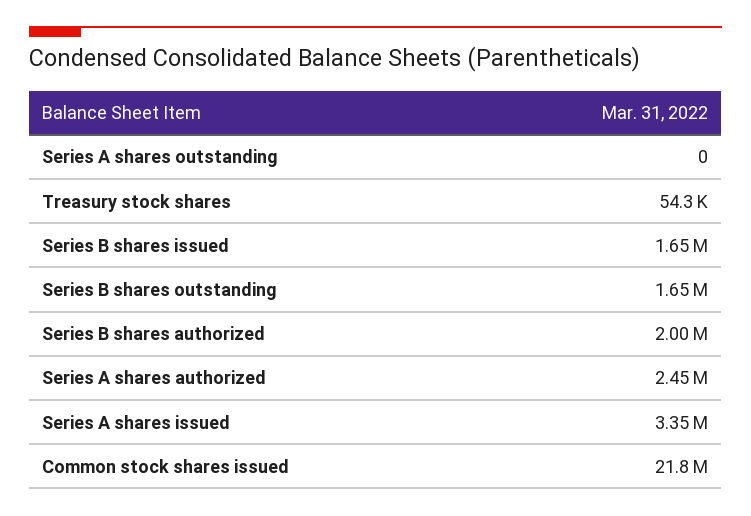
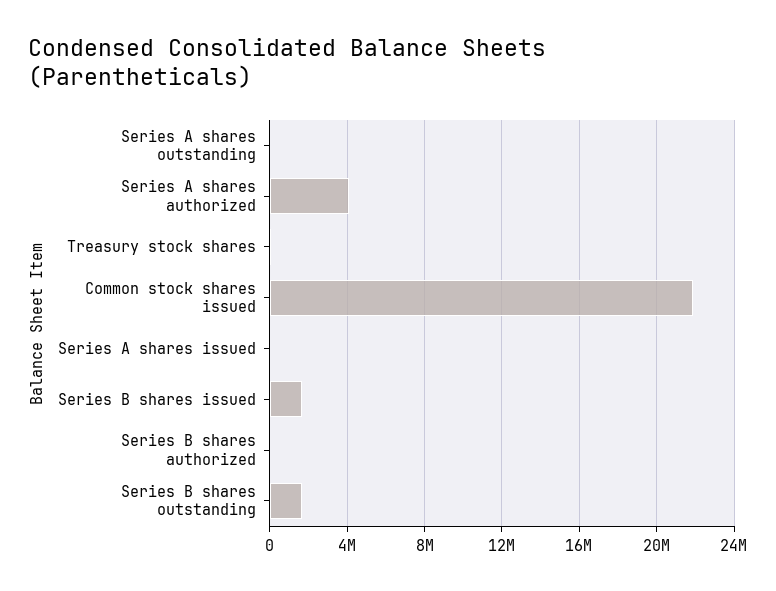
Series B shares authorized: 2000000 -> 0
Series A shares authorized: 2450000 -> 4000000
Series A shares issued: 3350000 -> 0

